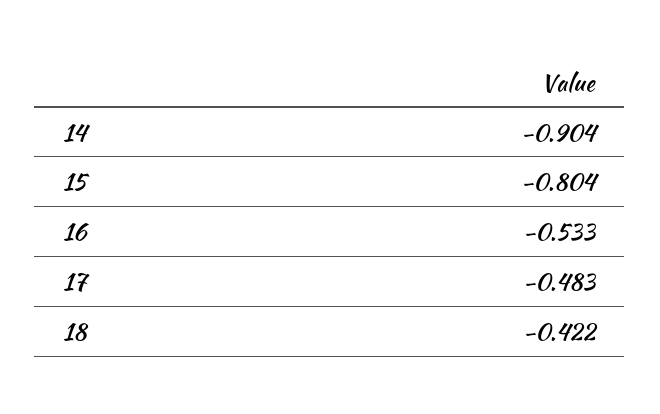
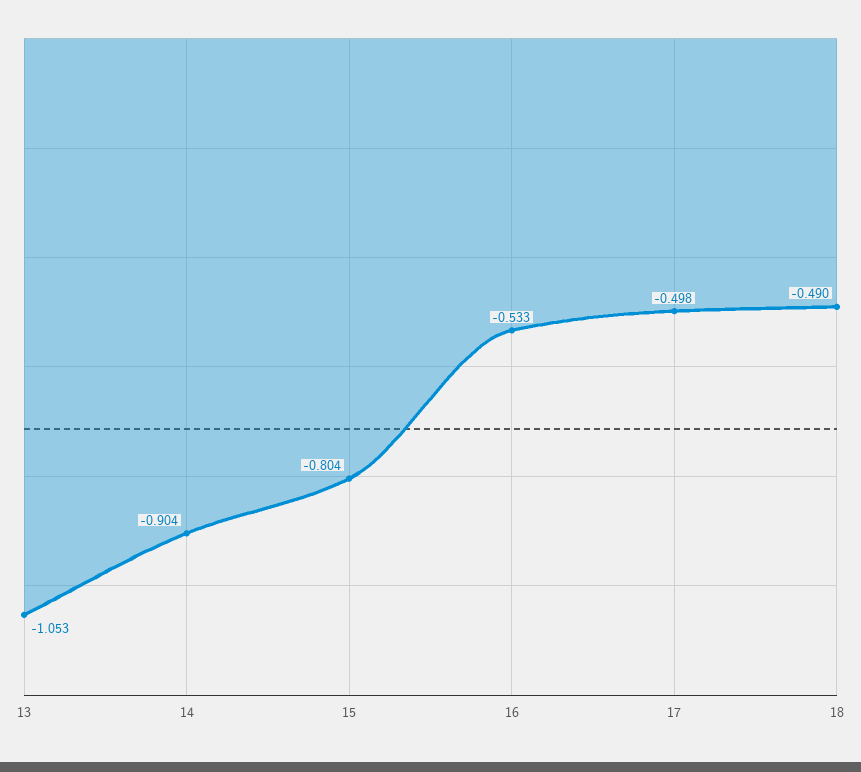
17: -0.483 -> -0.498
18: -0.422 -> -0.49
13: none -> -1.053

